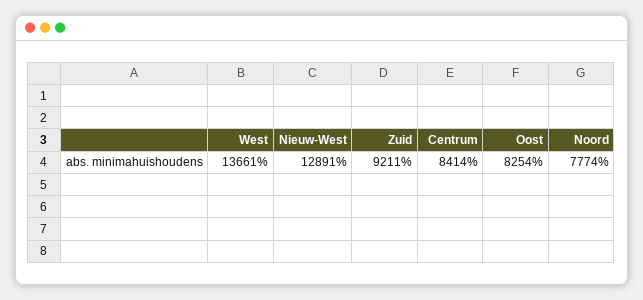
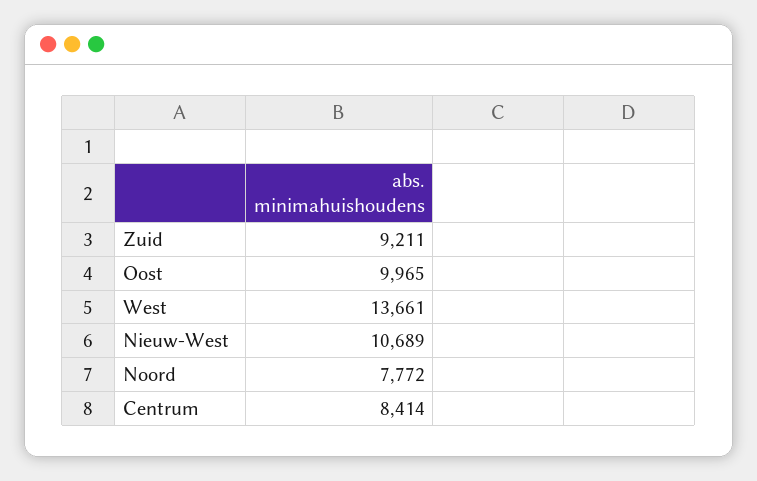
Nieuw-West: 12891 -> 10689
Oost: 8254 -> 9965
Noord: 7774 -> 7772

